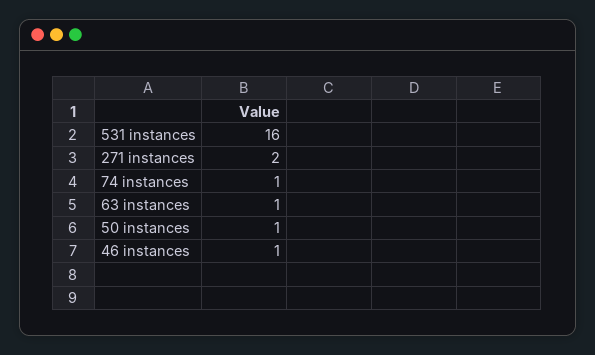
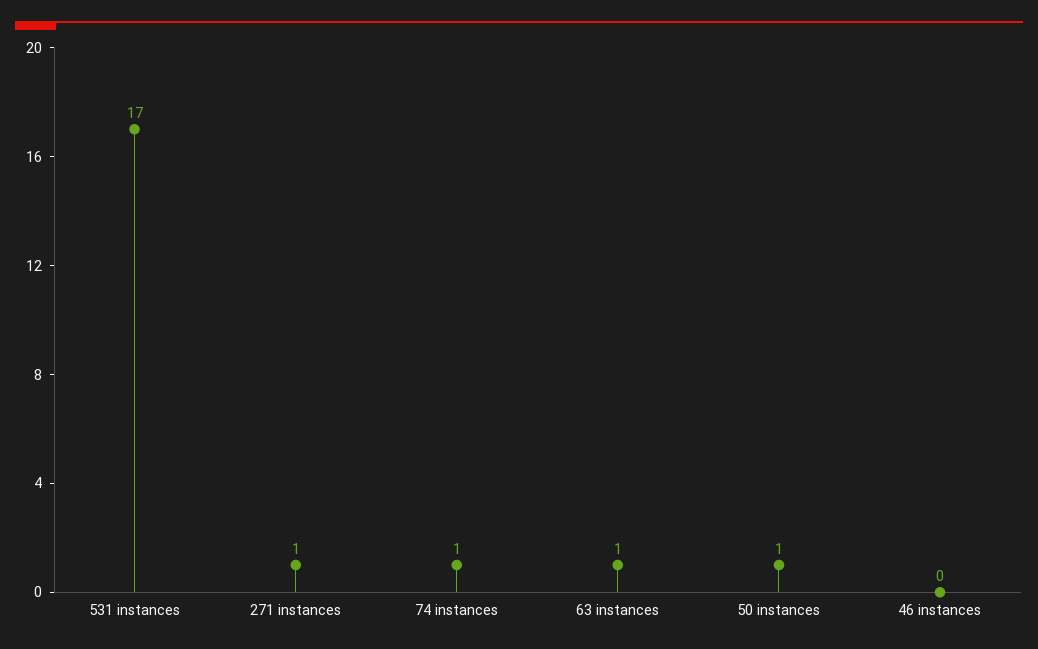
531 instances: 16 -> 17
271 instances: 2 -> 1
46 instances: 1 -> 0

